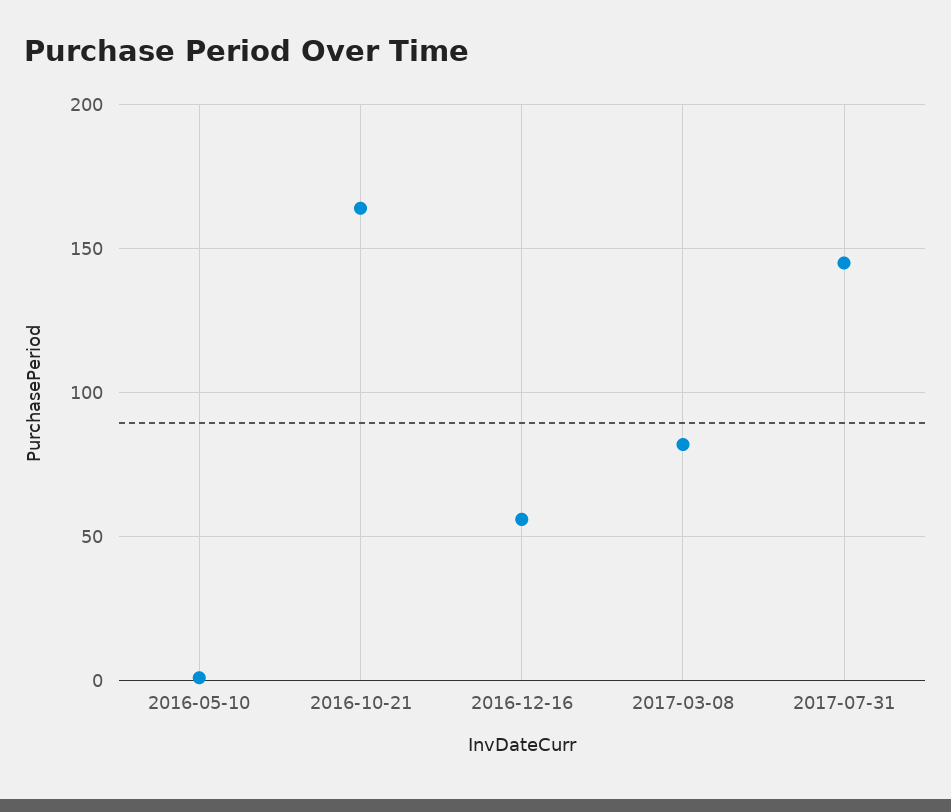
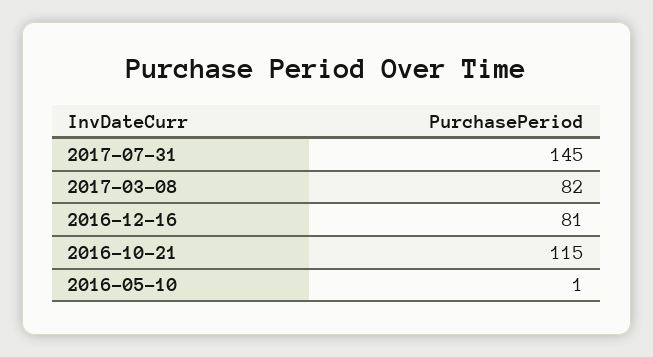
2016-10-21: 165 -> 115
2016-12-16: 55 -> 81

